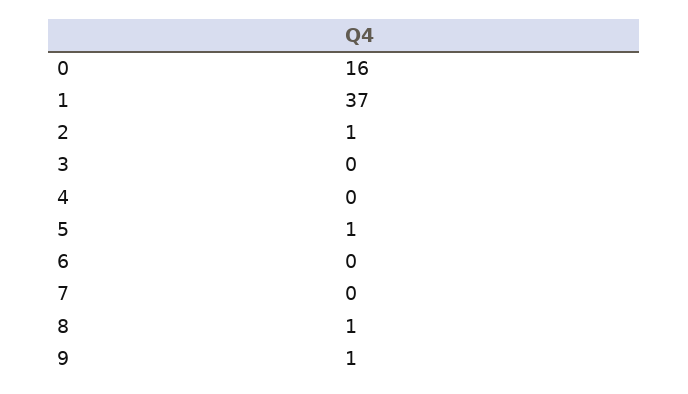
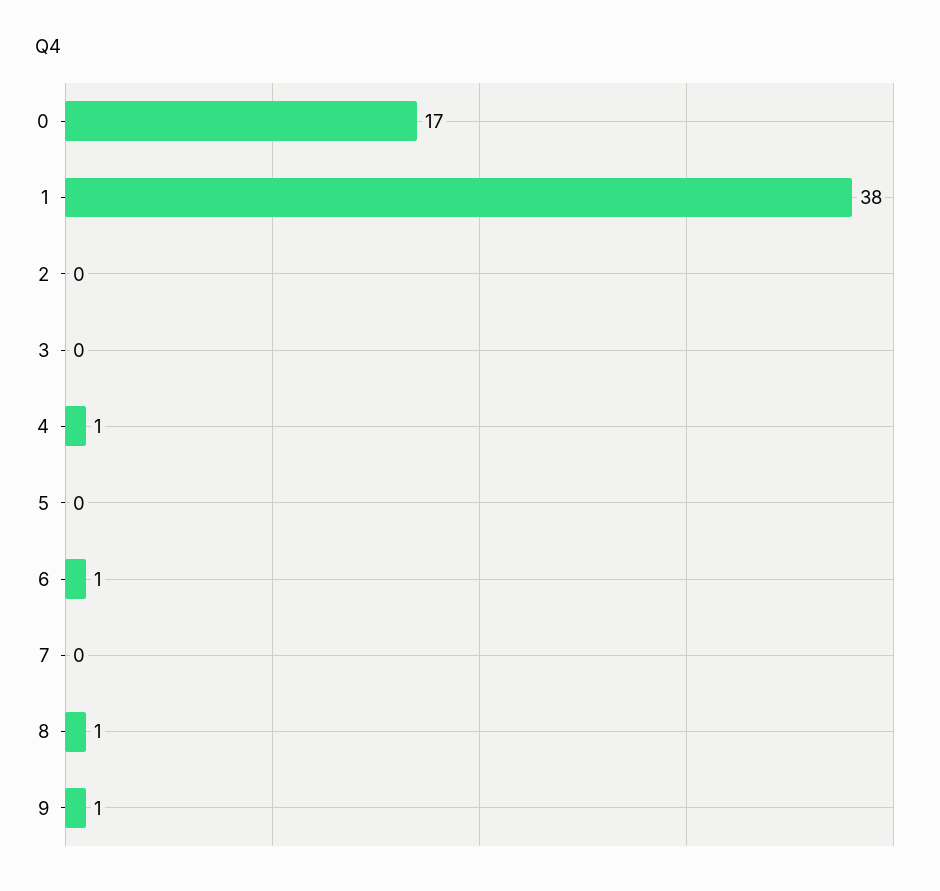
0: 16 -> 17
1: 37 -> 38
2: 1 -> 0
4: 0 -> 1
5: 1 -> 0
6: 0 -> 1

